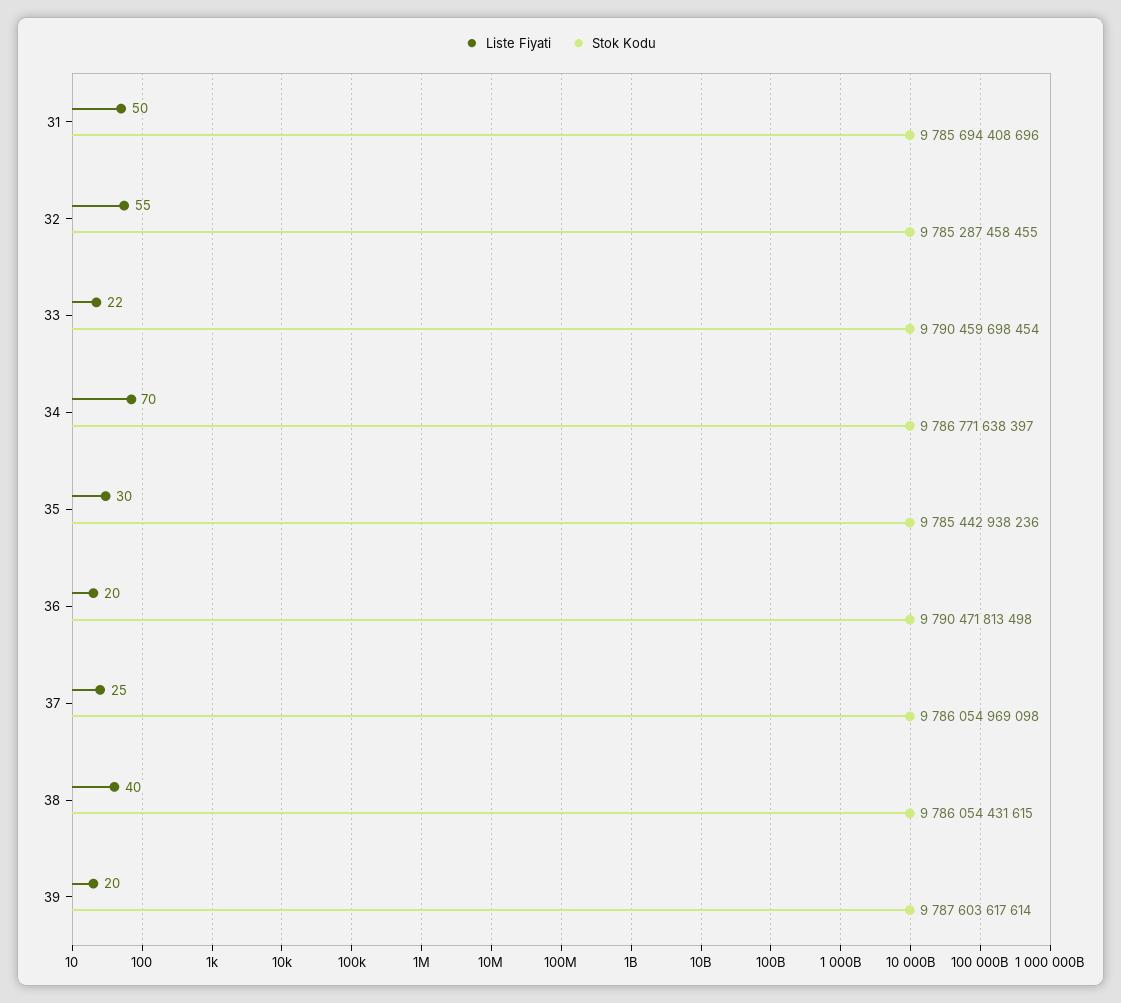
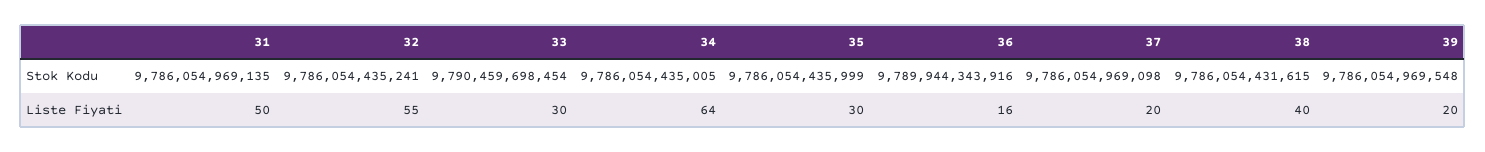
Stok Kodu, 31: 9785694408696 -> 9786054969135
Stok Kodu, 32: 9785287458455 -> 9786054435241
Liste Fiyati, 33: 22 -> 30
Liste Fiyati, 34: 70 -> 64
Stok Kodu, 34: 9786771638397 -> 9786054435005
Stok Kodu, 35: 9785442938236 -> 9786054435999
Liste Fiyati, 36: 20 -> 16
Stok Kodu, 36: 9790471813498 -> 9789944343916
Liste Fiyati, 37: 25 -> 20
Stok Kodu, 39: 9787603617614 -> 9786054969548

